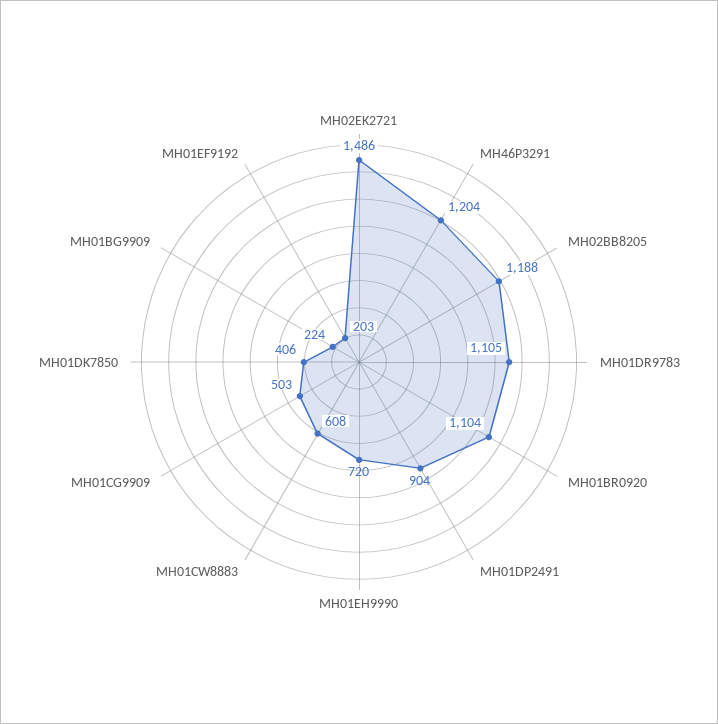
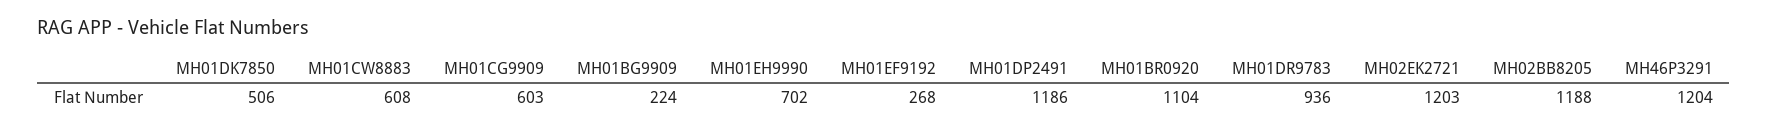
MH02EK2721: 1486 -> 1203
MH01DR9783: 1105 -> 936
MH01DP2491: 904 -> 1186
MH01EH9990: 720 -> 702
MH01CG9909: 503 -> 603
MH01DK7850: 406 -> 506
MH01EF9192: 203 -> 268

